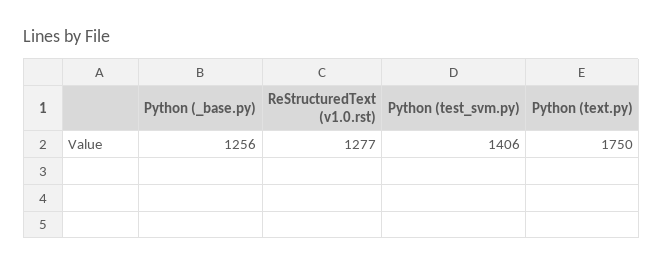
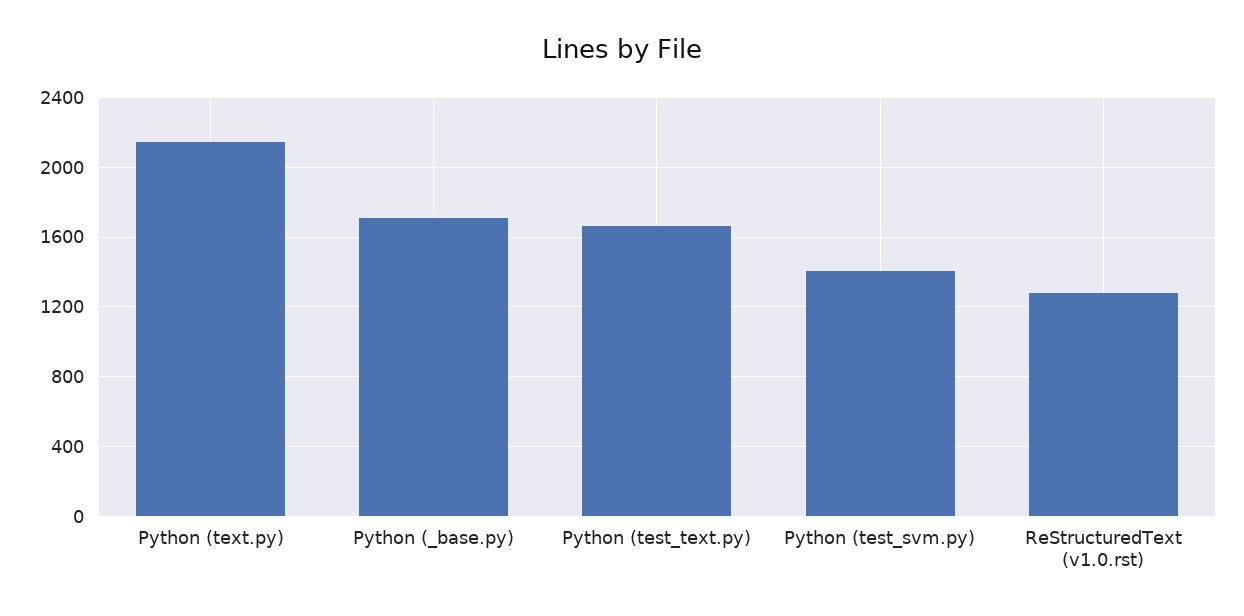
Python (_base.py): 1256 -> 1700
Python (text.py): 1750 -> 2150
Python (test_text.py): none -> 1650

